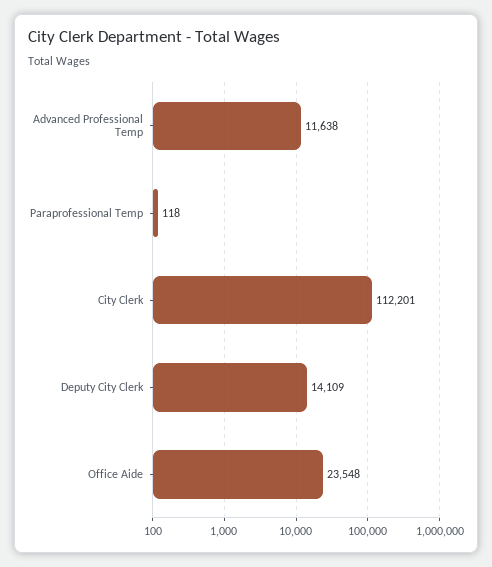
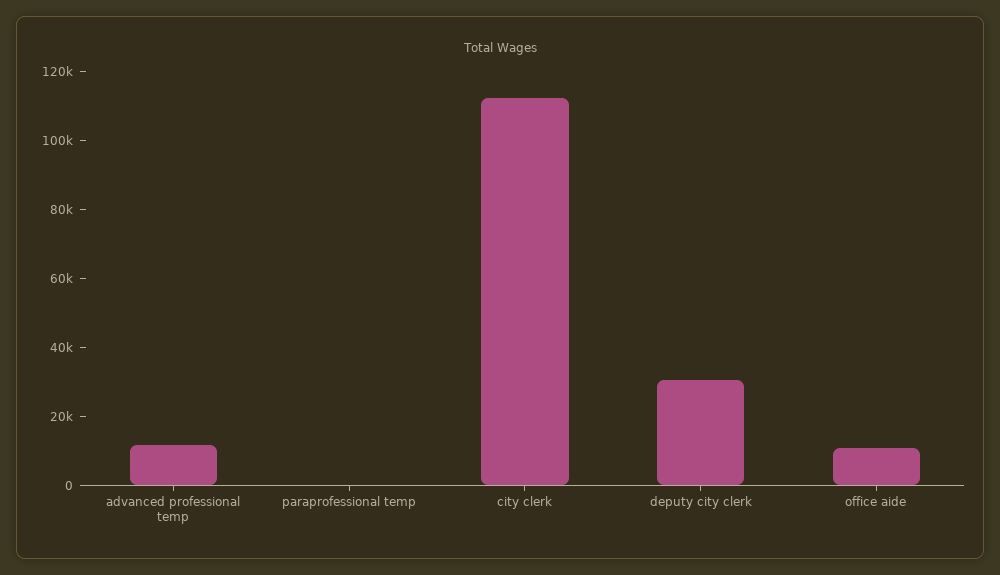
Deputy City Clerk: 14109 -> 30000
Office Aide: 23548 -> 10000

